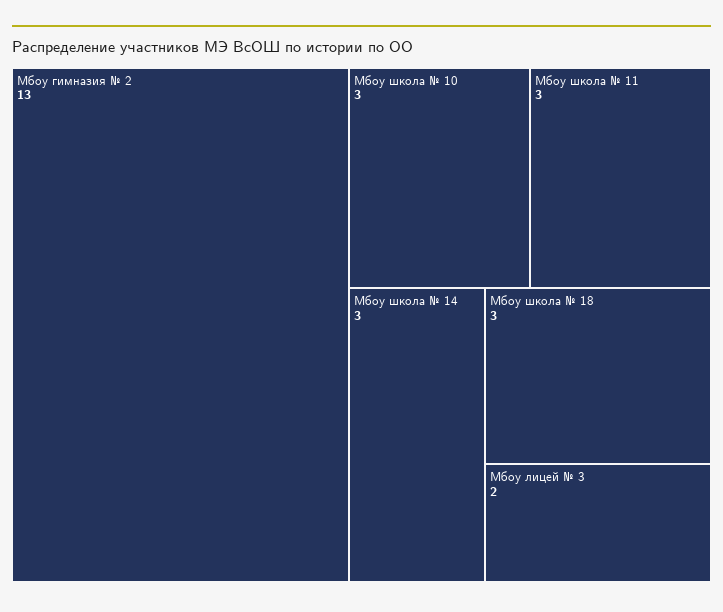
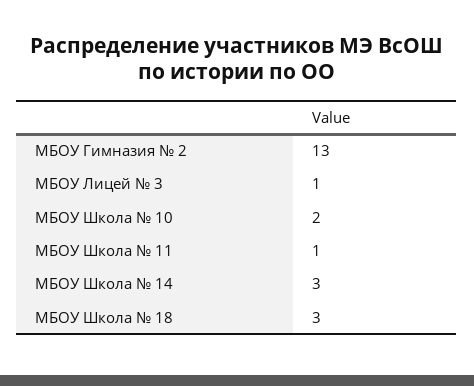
Мбоу школа № 10: 3 -> 2
Мбоу школа № 11: 3 -> 1
Мбоу лицей № 3: 2 -> 1

